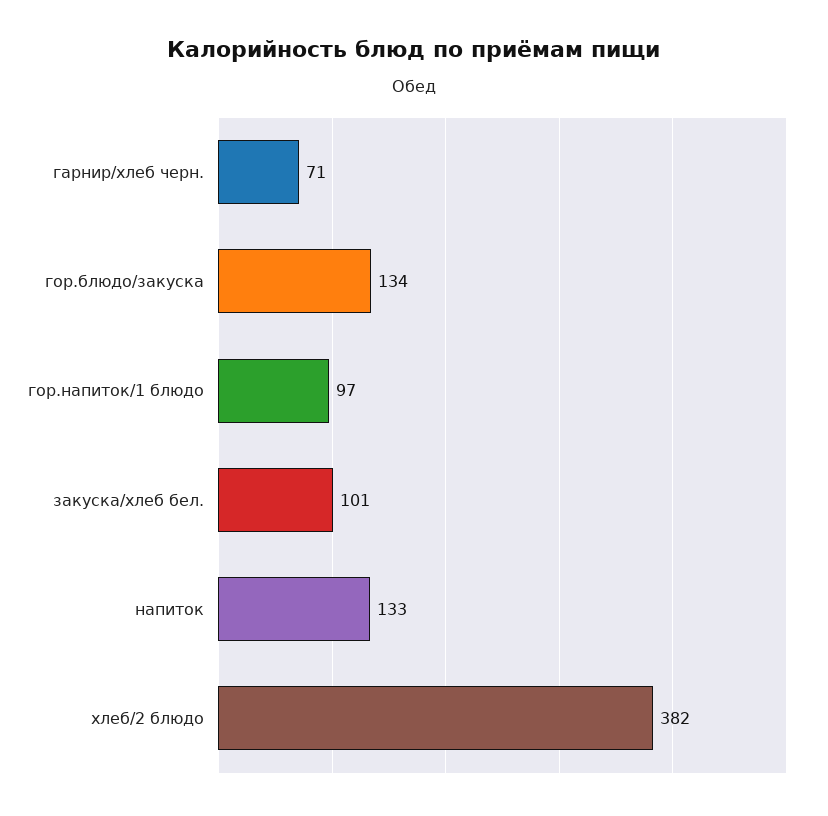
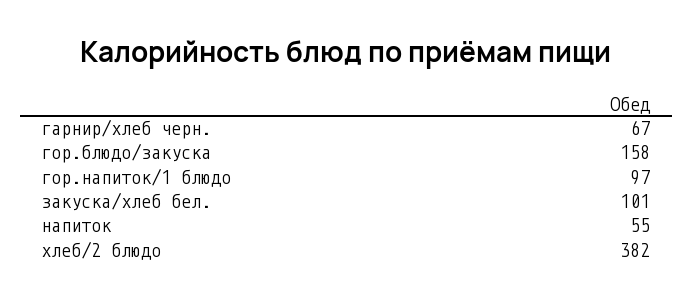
гарнир/хлеб черн.: 71 -> 67
гор.блюдо/закуска: 134 -> 158
напиток: 133 -> 55

